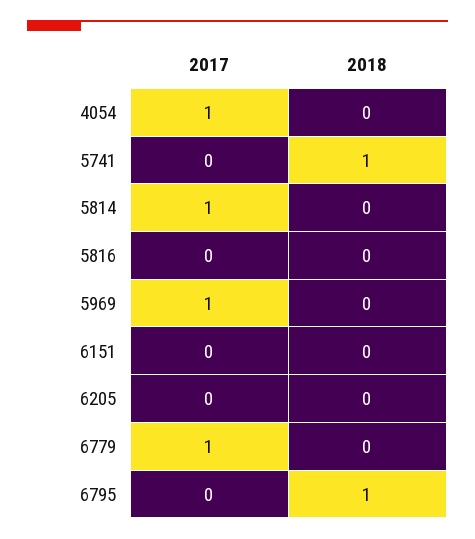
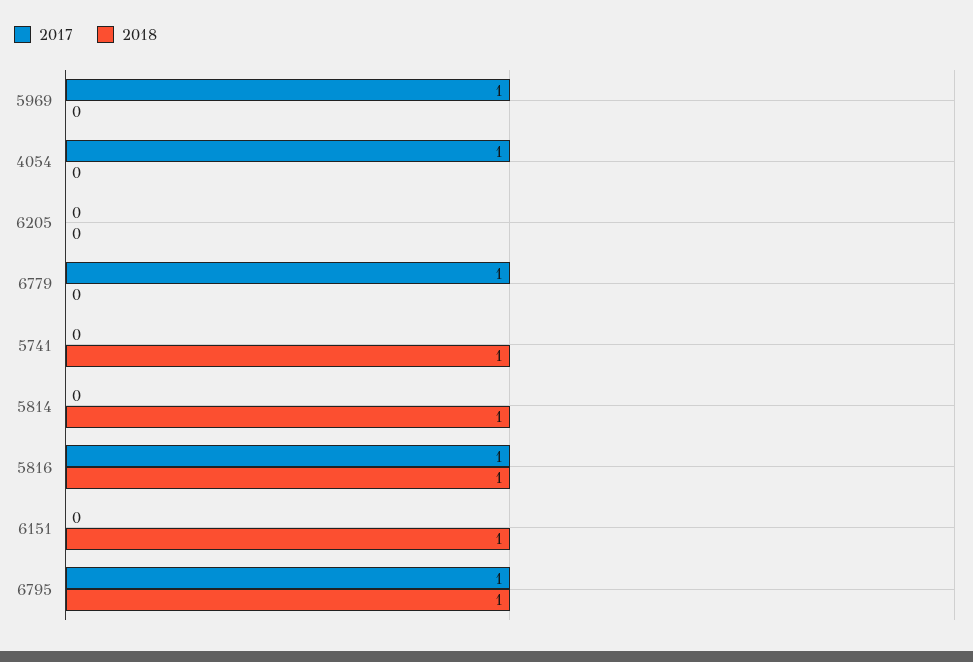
2017, 5814: 1 -> 0
2018, 5814: 0 -> 1
2017, 5816: 0 -> 1
2018, 5816: 0 -> 1
2018, 6151: 0 -> 1
2017, 6795: 0 -> 1

